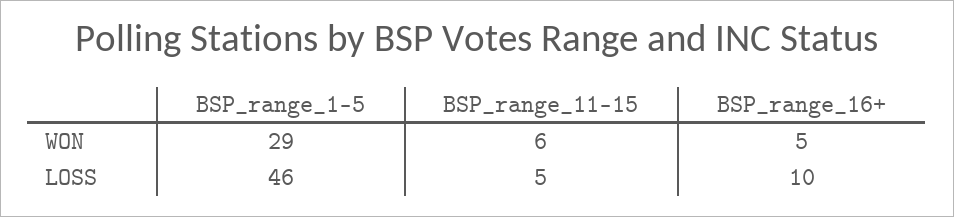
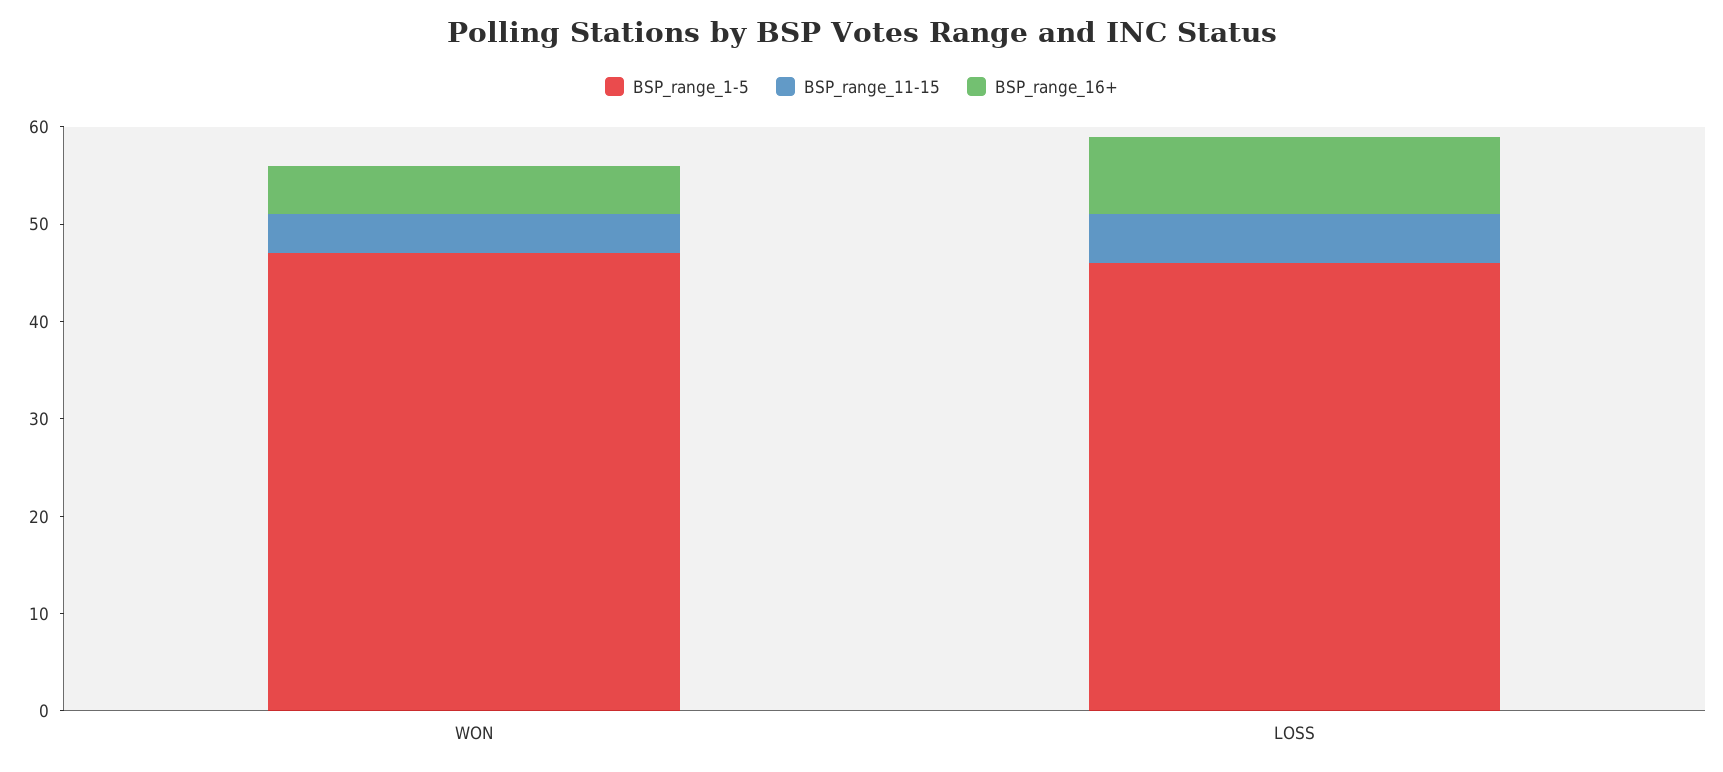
BSP_range_1-5, WON: 29 -> 47
BSP_range_11-15, WON: 6 -> 4
BSP_range_16+, LOSS: 10 -> 8

